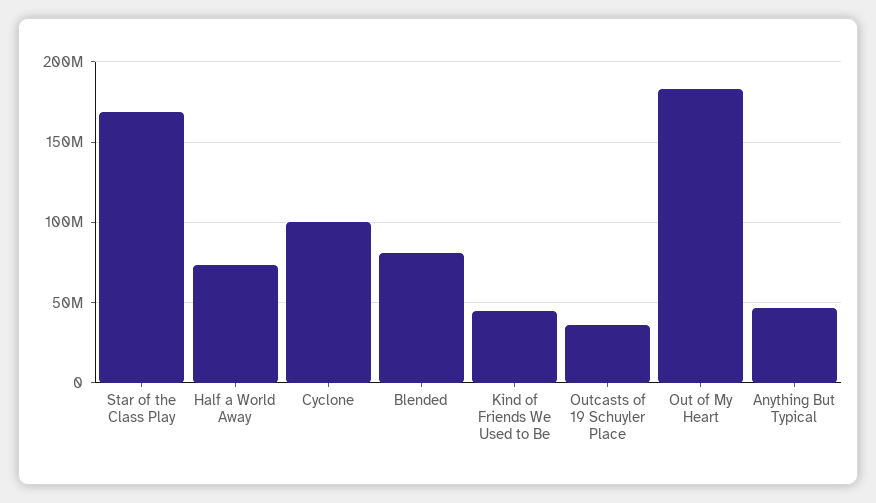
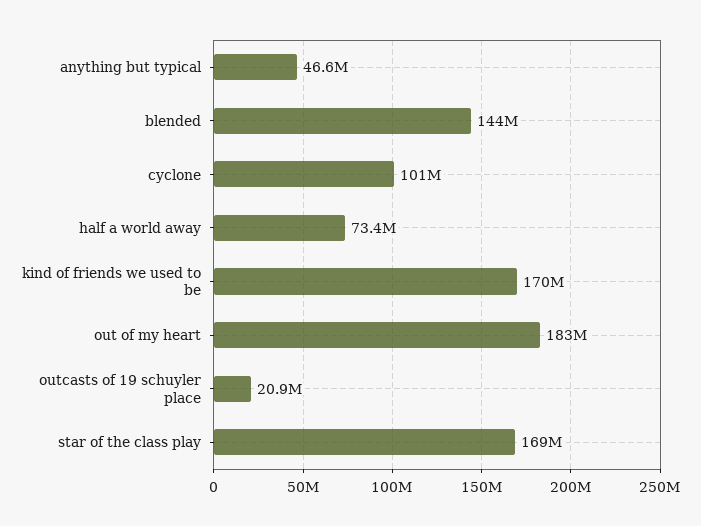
Blended: 80000000 -> 144000000
Kind of Friends We Used to Be: 45000000 -> 170000000
Outcasts of 19 Schuyler Place: 35000000 -> 20900000

